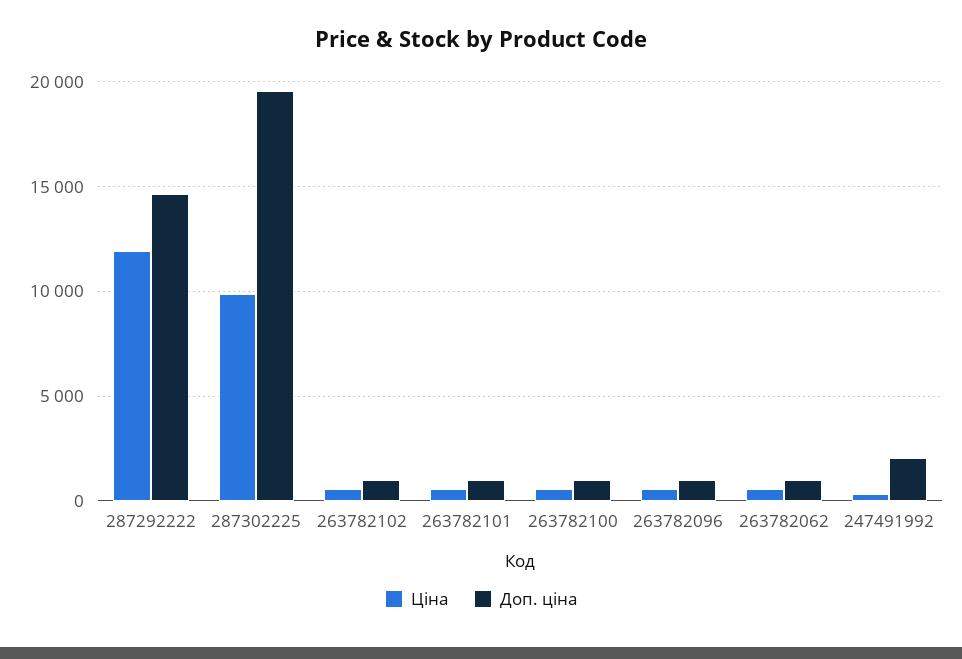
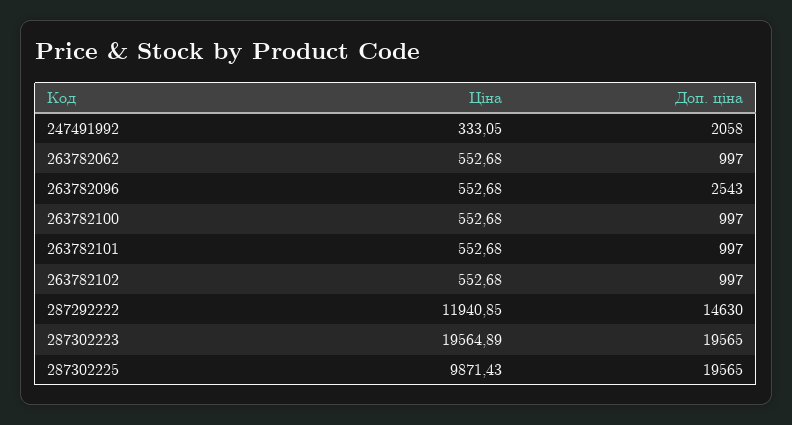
Доп. ціна, 263782096: 1000 -> 2543
Ціна, 287302223: none -> 19564.89
Доп. ціна, 287302223: none -> 19565

